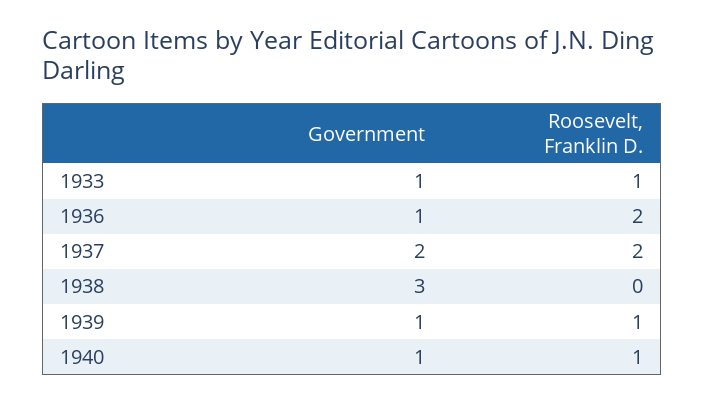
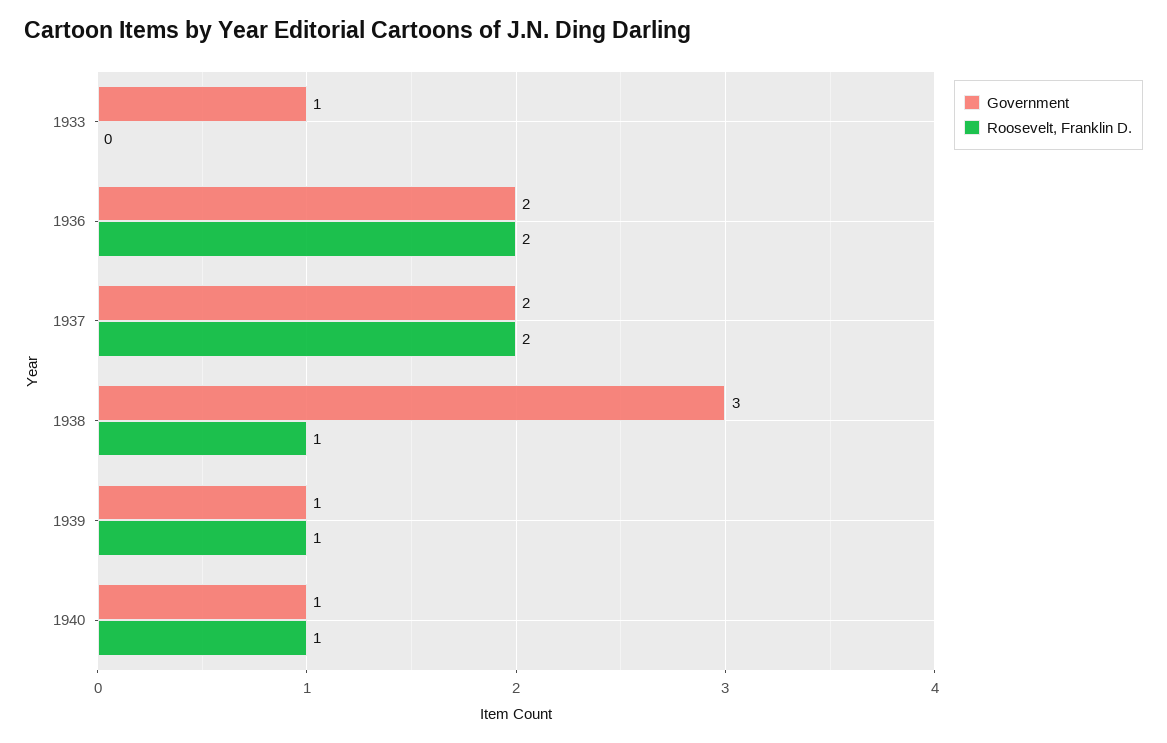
Roosevelt, Franklin D., 1933: 1 -> 0
Government, 1936: 1 -> 2
Roosevelt, Franklin D., 1938: 0 -> 1

